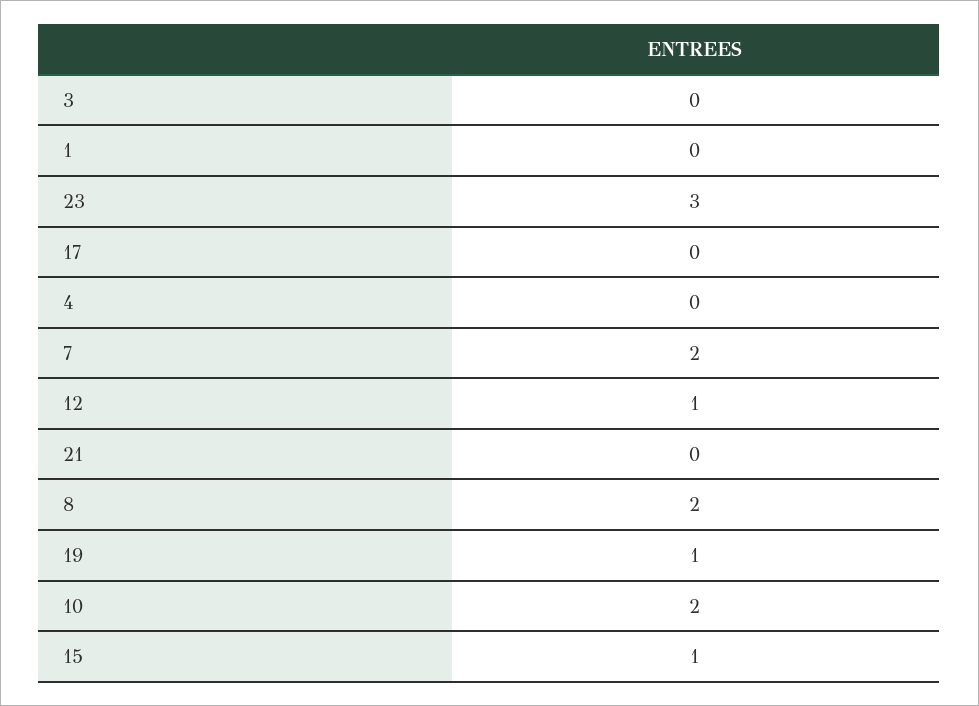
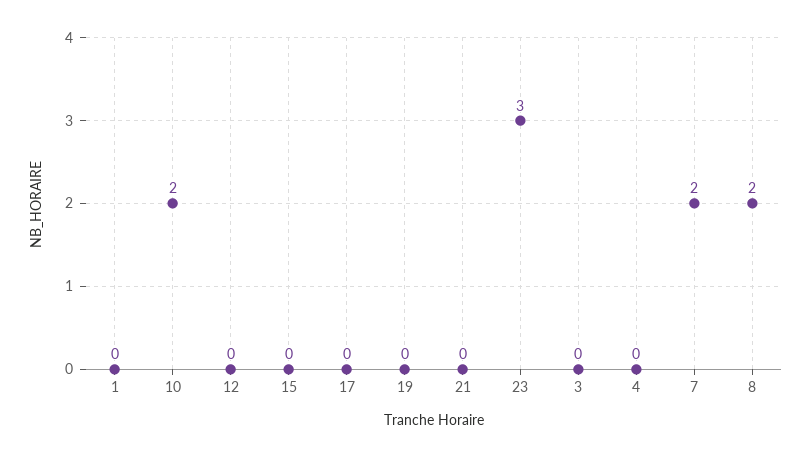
12: 1 -> 0
19: 1 -> 0
15: 1 -> 0

